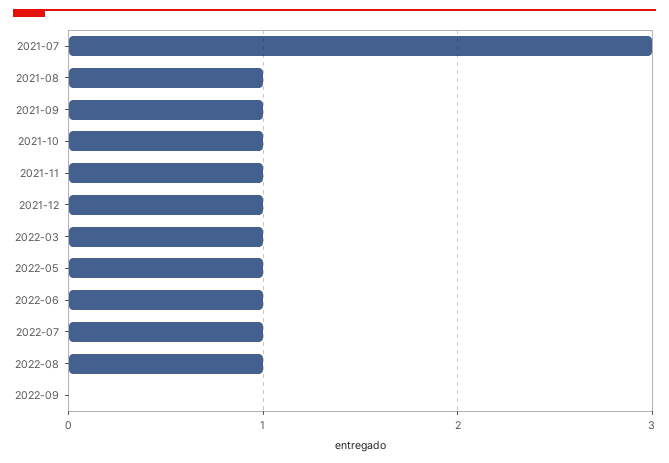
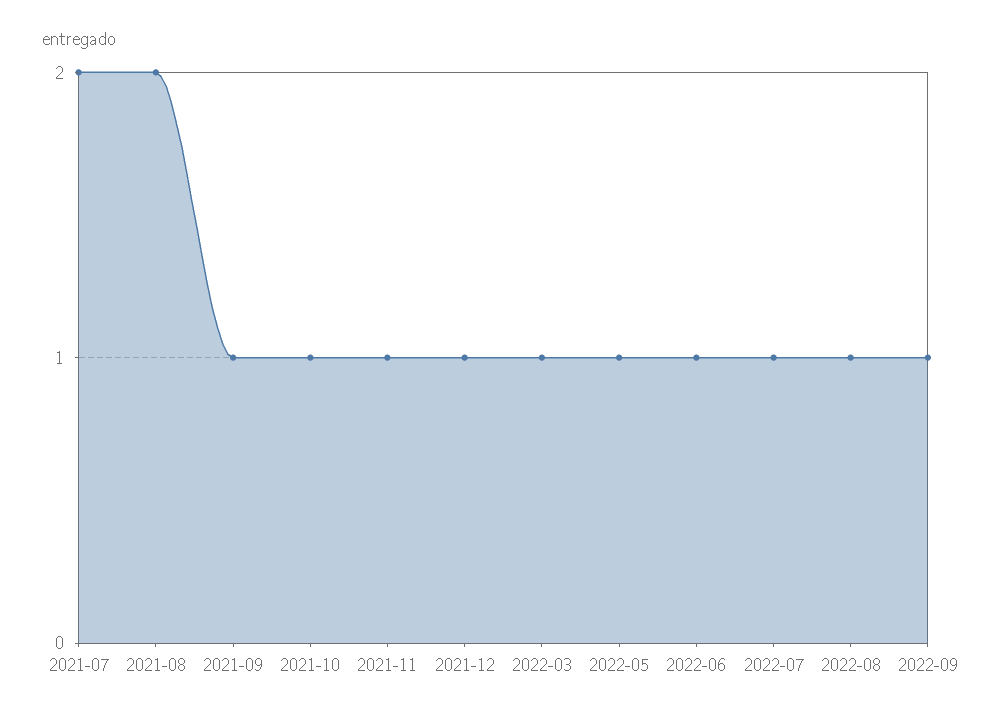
2021-07: 3 -> 2
2021-08: 1 -> 2
2022-09: 0 -> 1

